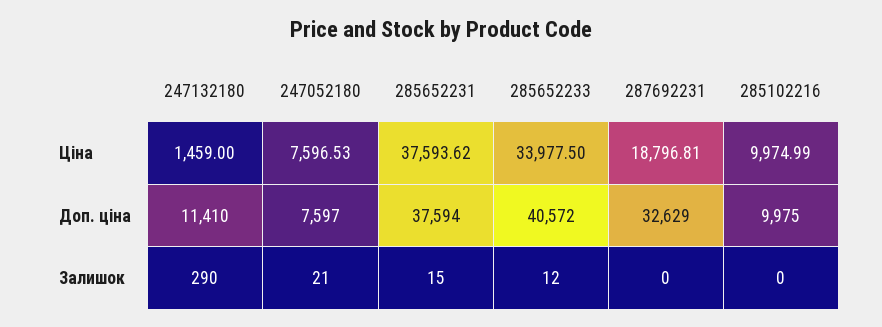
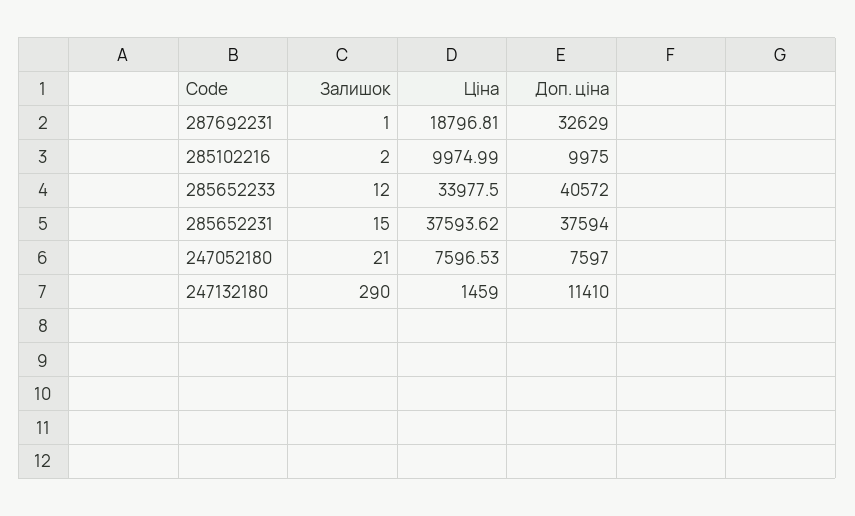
287692231, Залишок: 0 -> 1
285102216, Залишок: 0 -> 2

